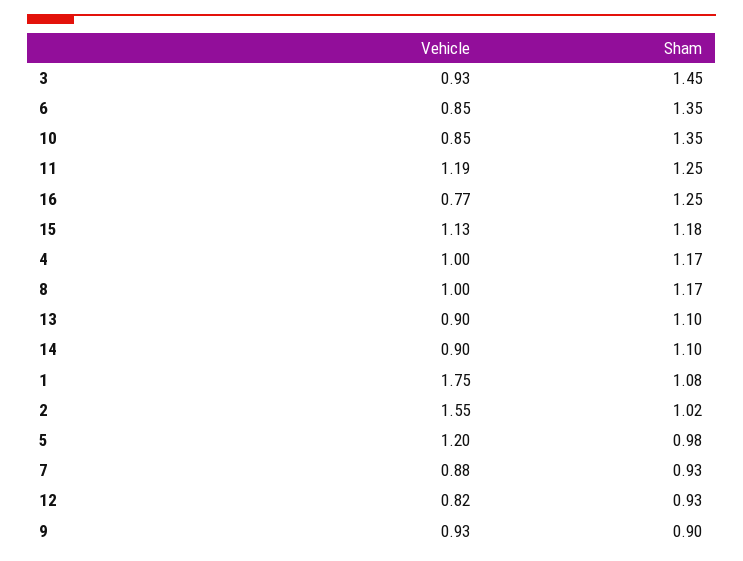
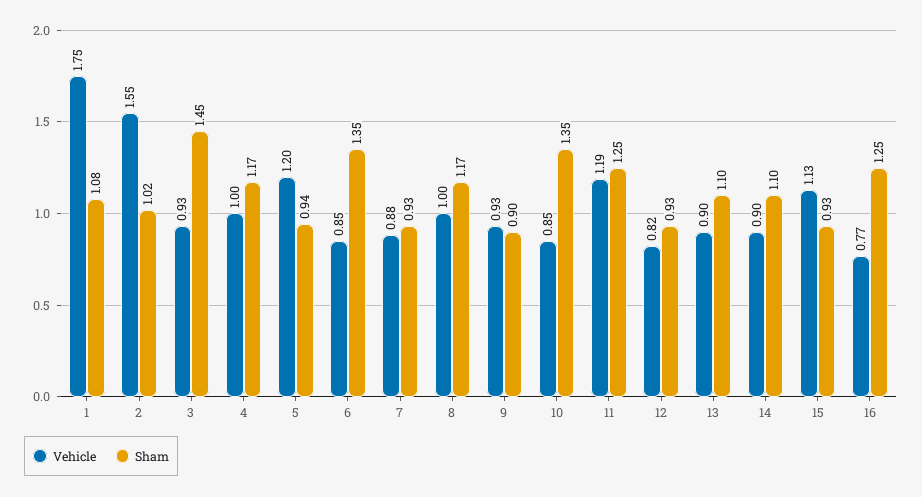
Sham, 15: 1.18 -> 0.93
Sham, 5: 0.98 -> 0.94

